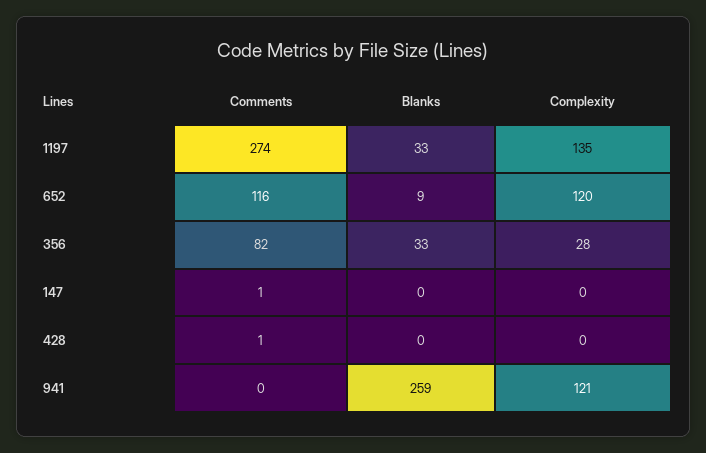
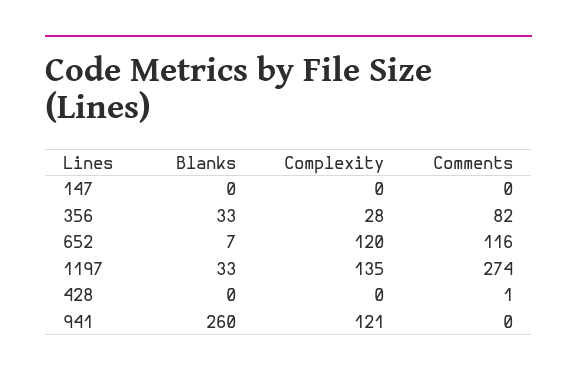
Blanks, 652: 9 -> 7
Comments, 147: 1 -> 0
Blanks, 941: 259 -> 260

